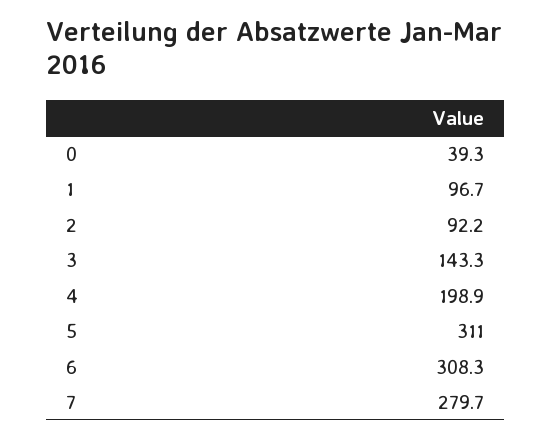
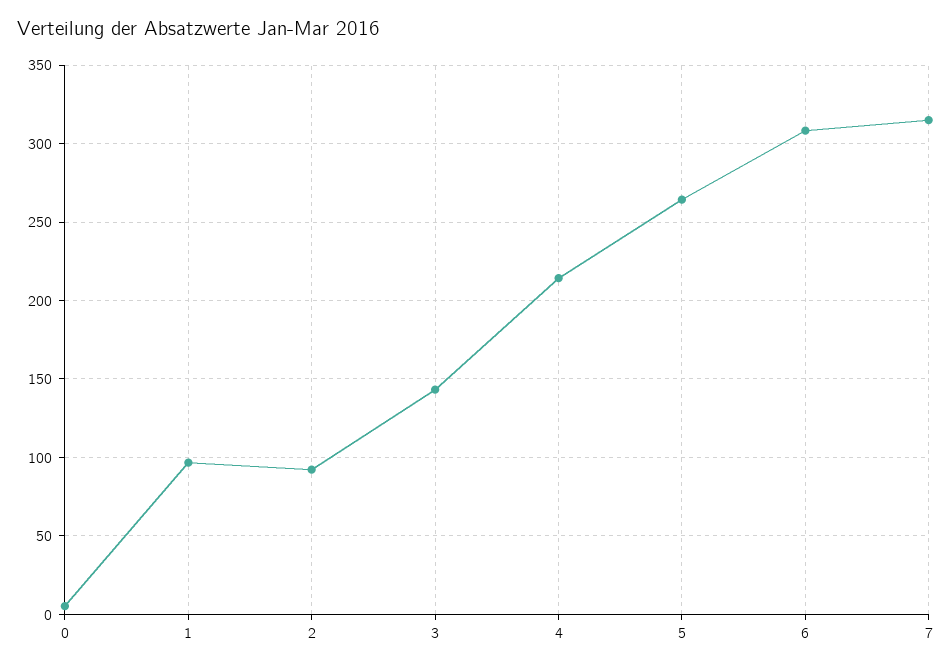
0: 39.3 -> 5
4: 198.9 -> 215
5: 311 -> 265
7: 279.7 -> 315

